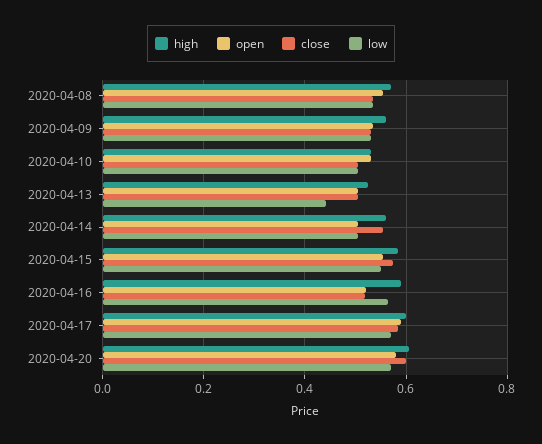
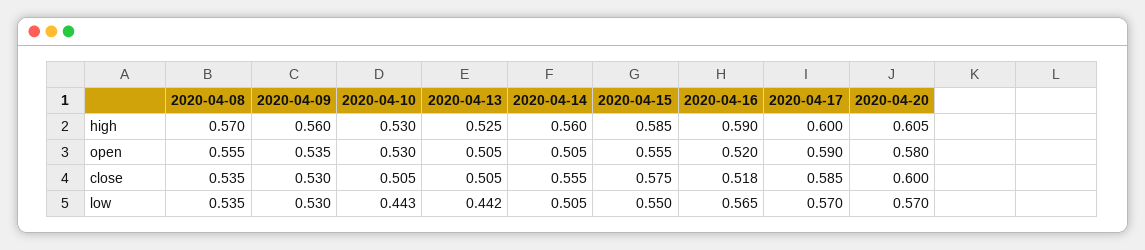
low, 2020-04-10: 0.5 -> 0.443

